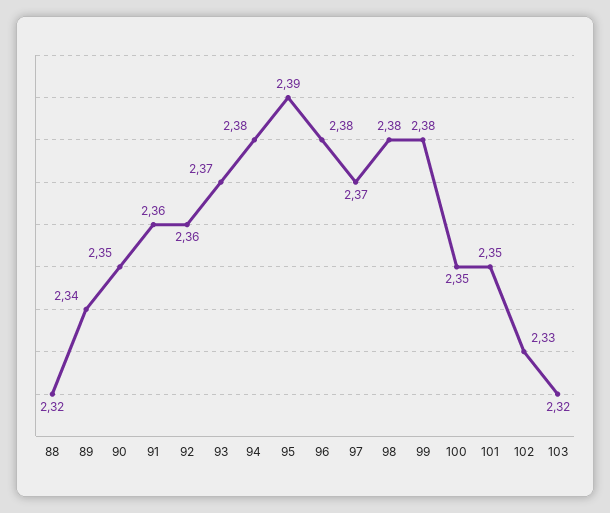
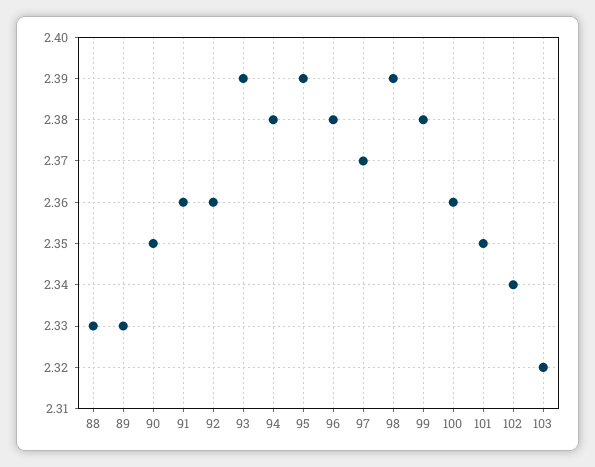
88: 2.32 -> 2.33
89: 2.34 -> 2.33
93: 2.37 -> 2.39
98: 2.38 -> 2.39
100: 2.35 -> 2.36
102: 2.33 -> 2.34

